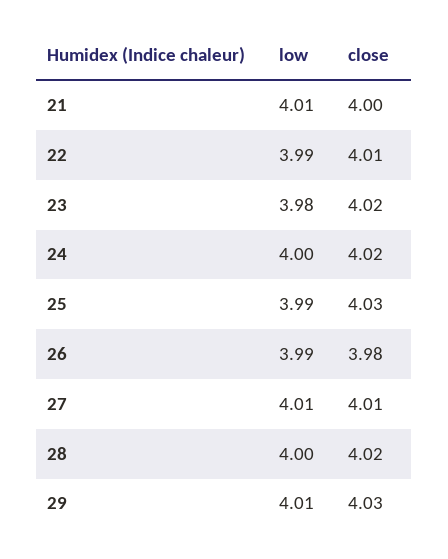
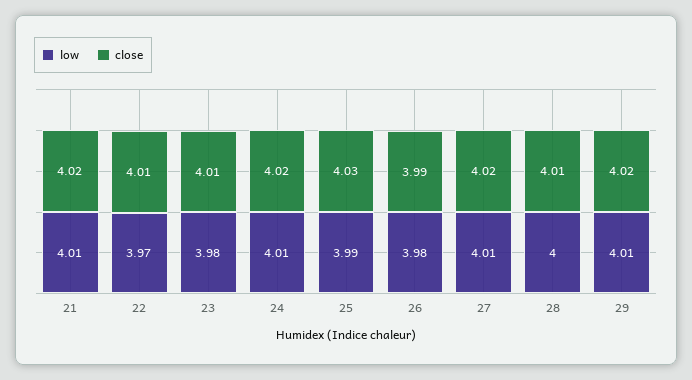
close, 21: 4 -> 4.02
low, 22: 3.99 -> 3.97
close, 23: 4.02 -> 4.01
low, 24: 4 -> 4.01
low, 26: 3.99 -> 3.98
close, 26: 3.98 -> 3.99
close, 27: 4.01 -> 4.02
close, 28: 4.02 -> 4.01
close, 29: 4.03 -> 4.02

